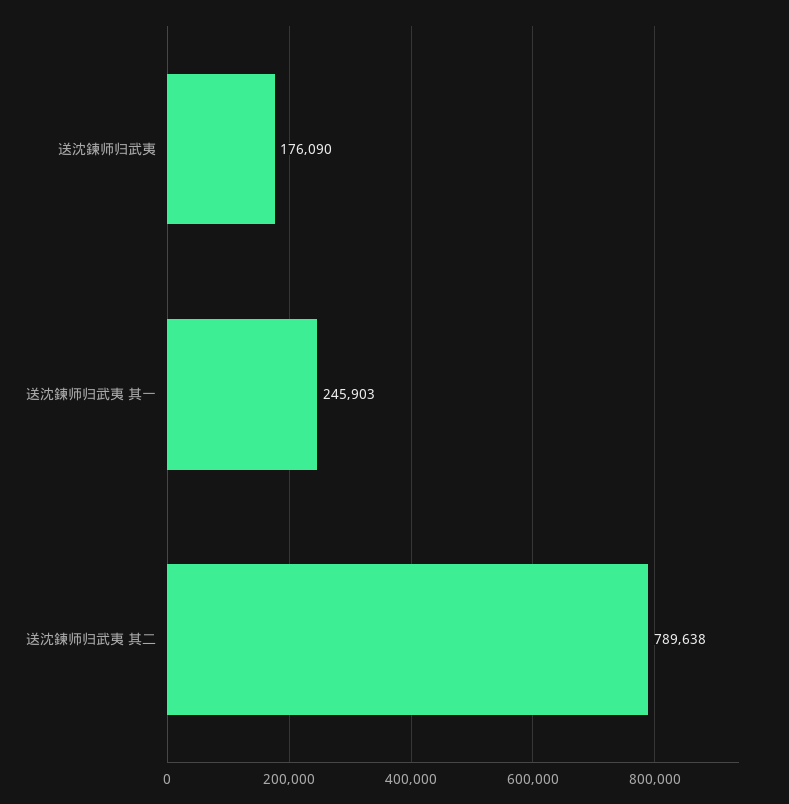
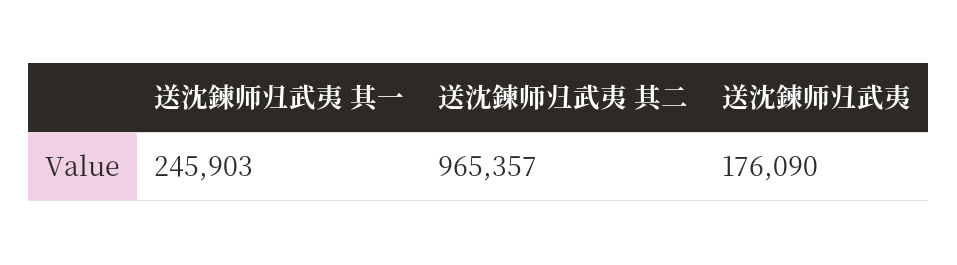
送沈鍊师归武夷 其二: 789638 -> 965357

